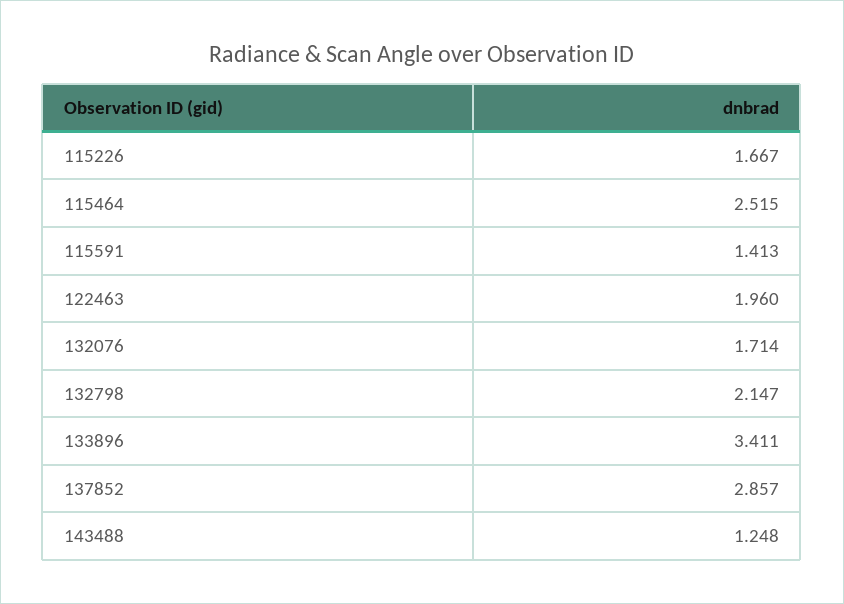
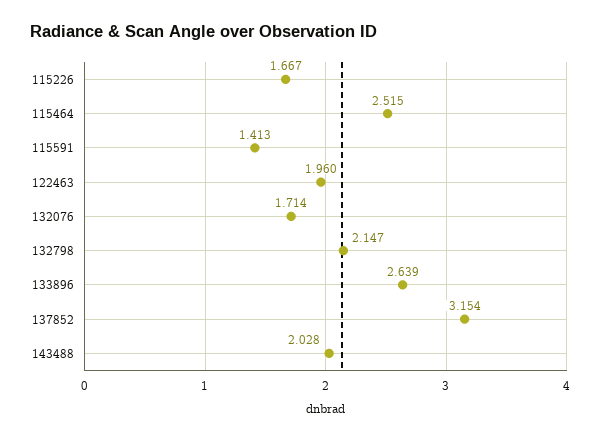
133896: 3.411 -> 2.639
137852: 2.857 -> 3.154
143488: 1.248 -> 2.028

